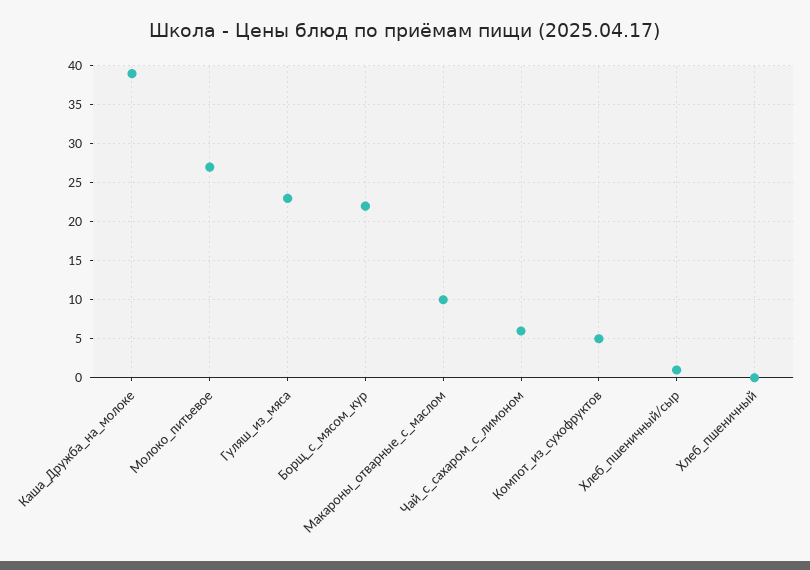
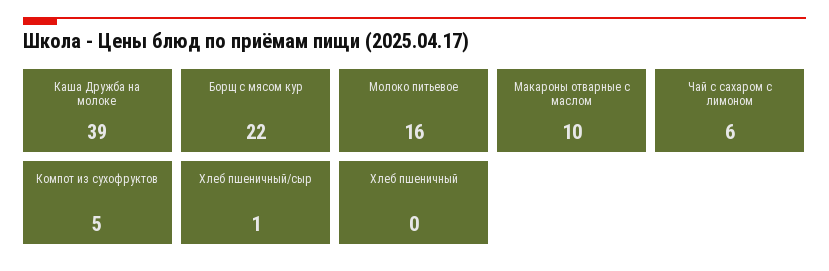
Молоко_питьевое: 27 -> 16
Гуляш_из_мяса: 23 -> none

